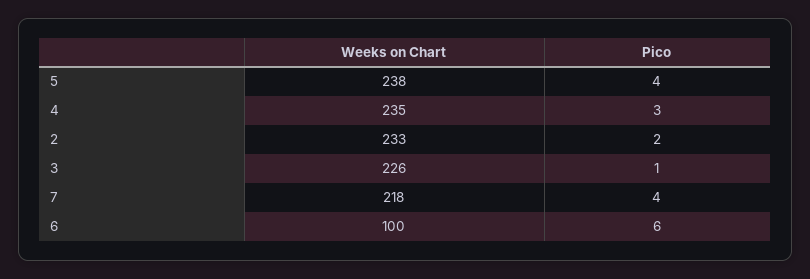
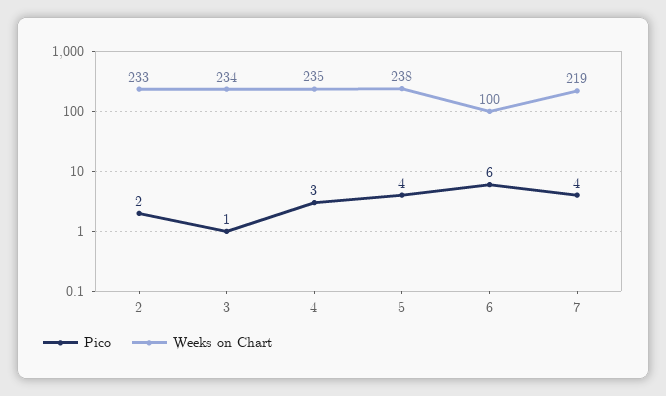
Weeks on Chart, 3: 226 -> 234
Weeks on Chart, 7: 218 -> 219

